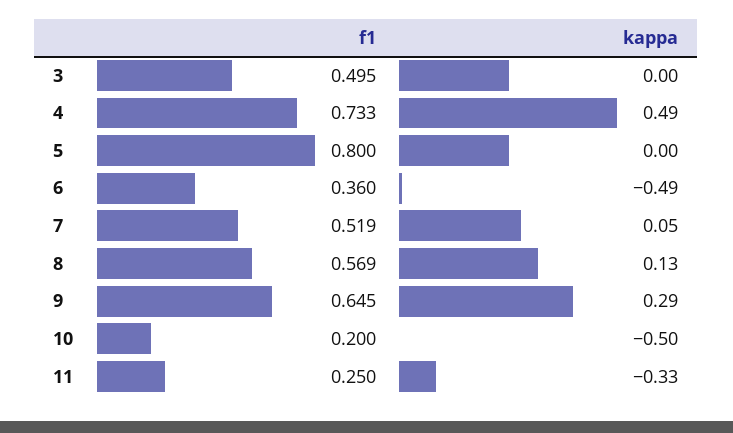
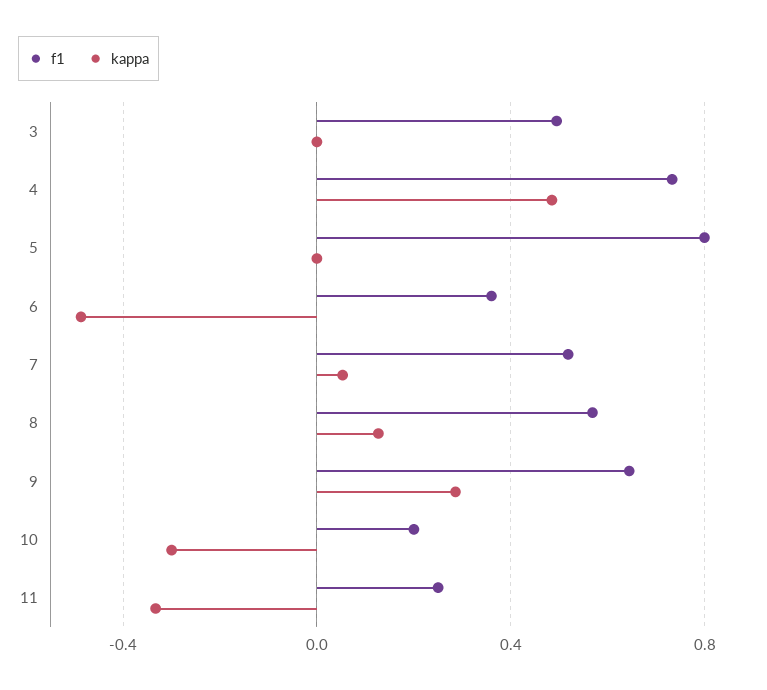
kappa, 10: -0.5 -> -0.3

